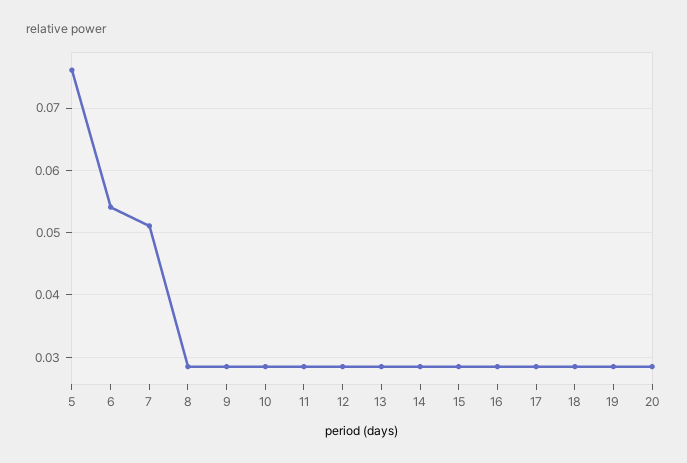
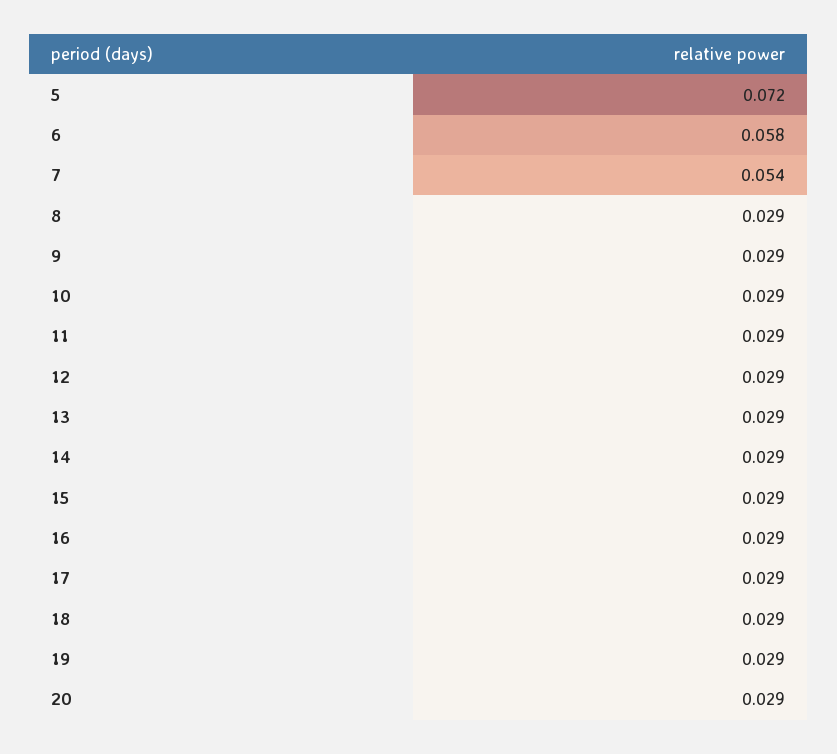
5: 0.076 -> 0.072
6: 0.054 -> 0.058
7: 0.051 -> 0.054

